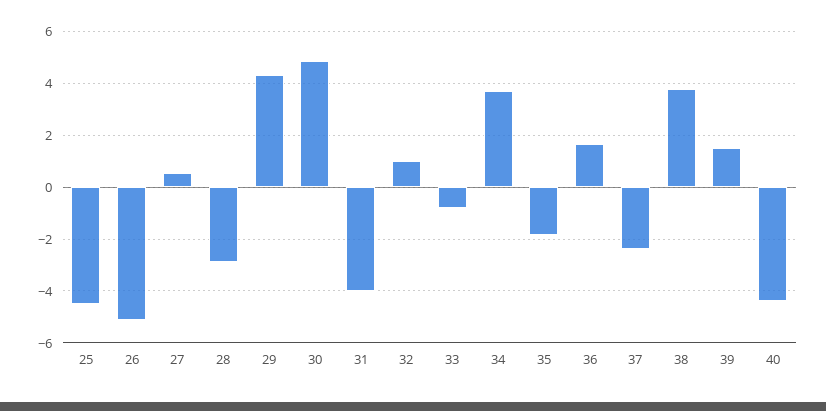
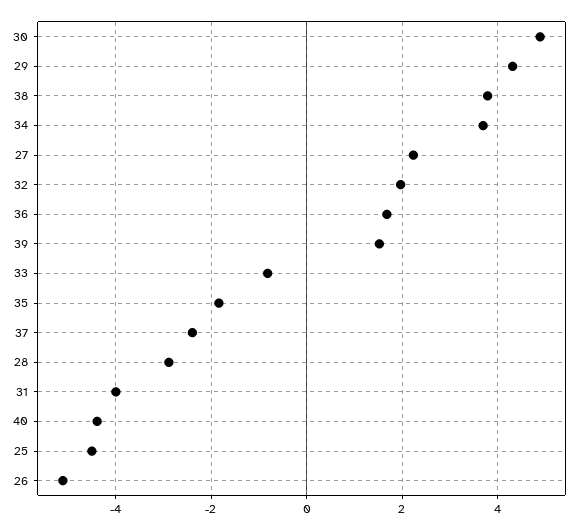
27: 0.5 -> 2.2
32: 1 -> 2

